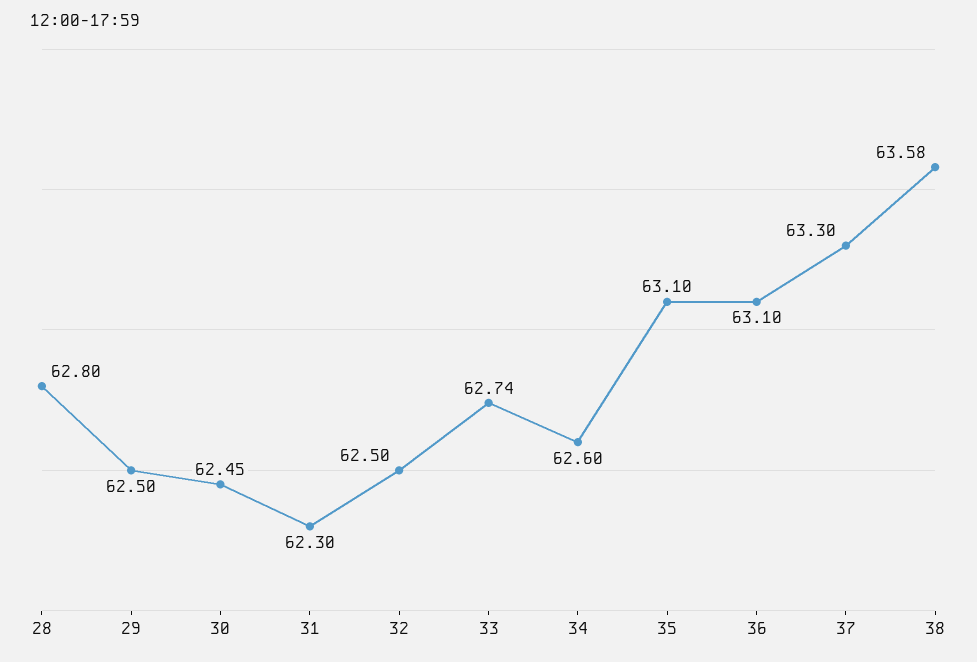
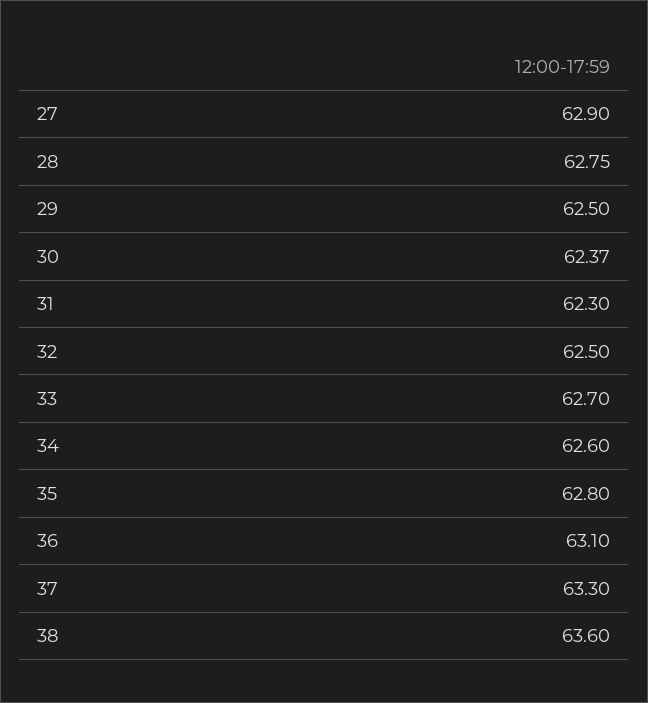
28: 62.8 -> 62.75
30: 62.45 -> 62.37
33: 62.74 -> 62.7
35: 63.1 -> 62.8
38: 63.58 -> 63.6
27: none -> 62.9

